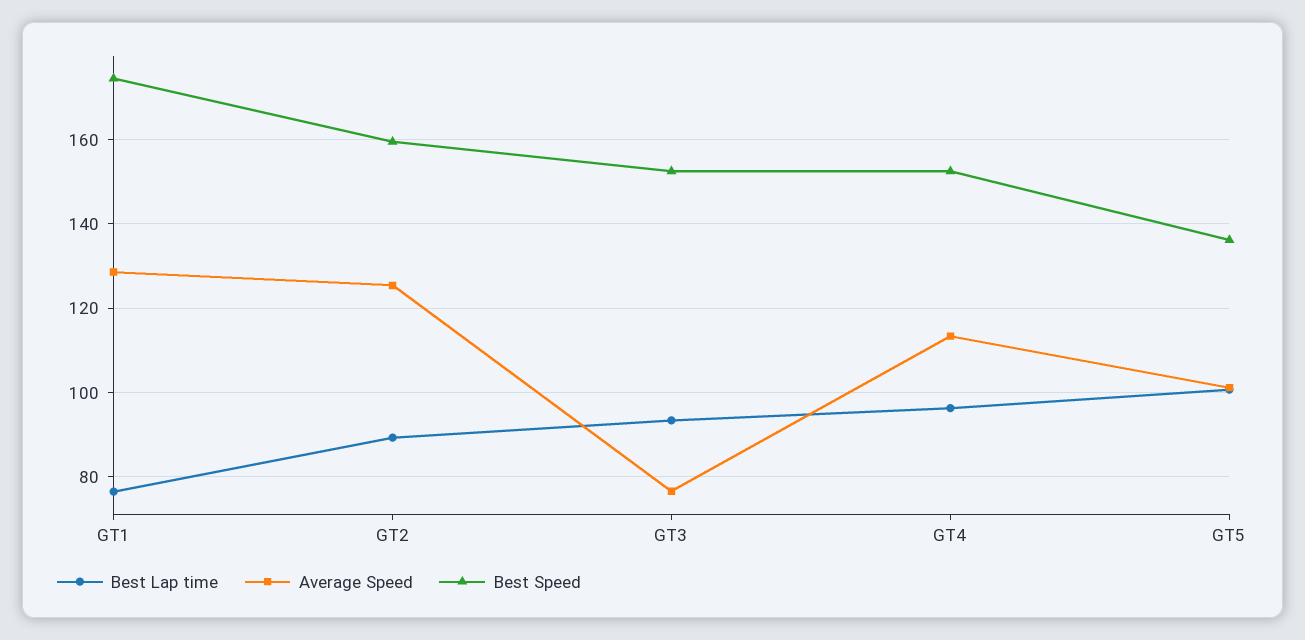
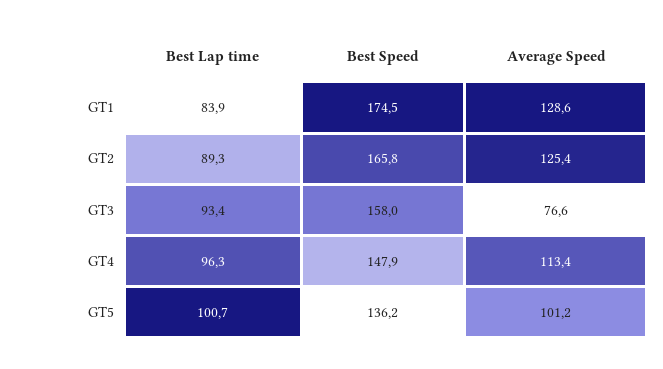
Best Lap time, GT1: 76 -> 83.9
Best Speed, GT2: 160 -> 165.8
Best Speed, GT3: 152 -> 158
Best Speed, GT4: 152 -> 147.9

